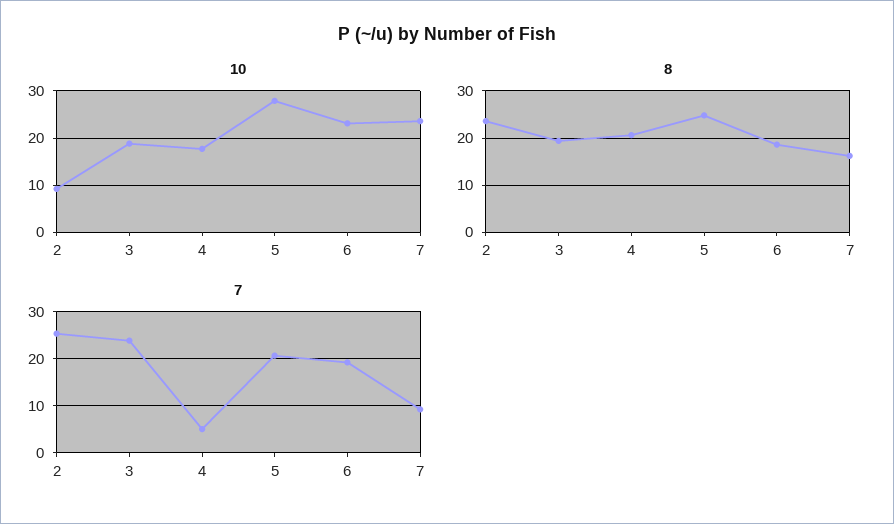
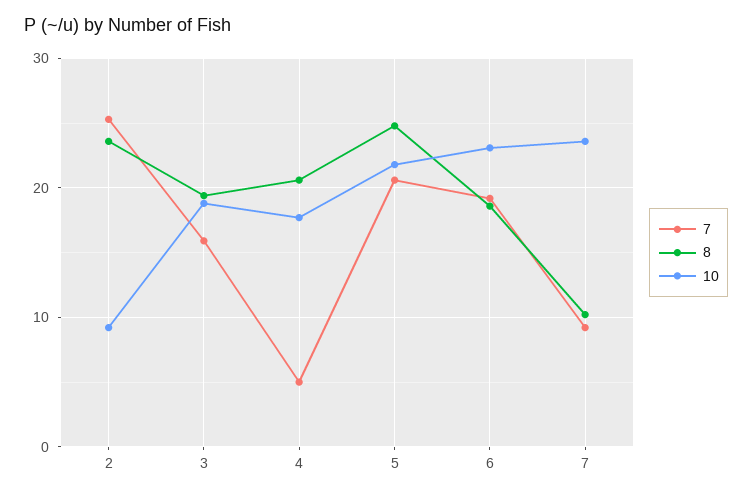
10, 5: 28 -> 22
8, 7: 16 -> 10
7, 3: 24 -> 16

